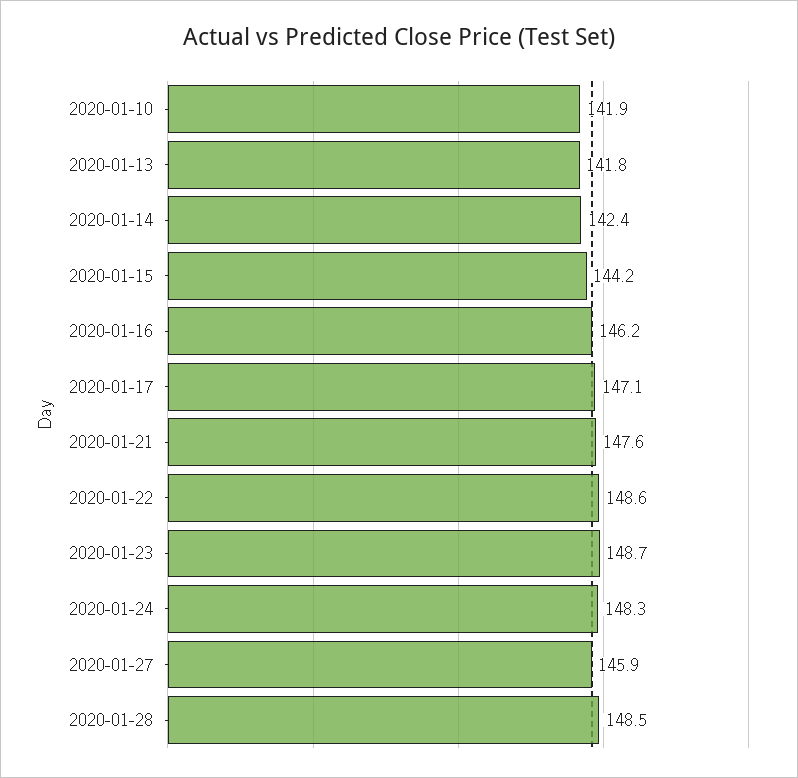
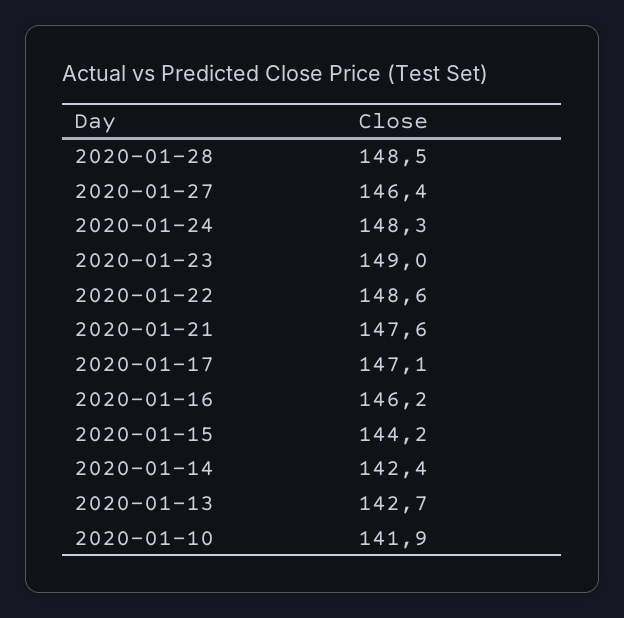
2020-01-13: 141.8 -> 142.7
2020-01-23: 148.7 -> 149
2020-01-27: 145.9 -> 146.4

